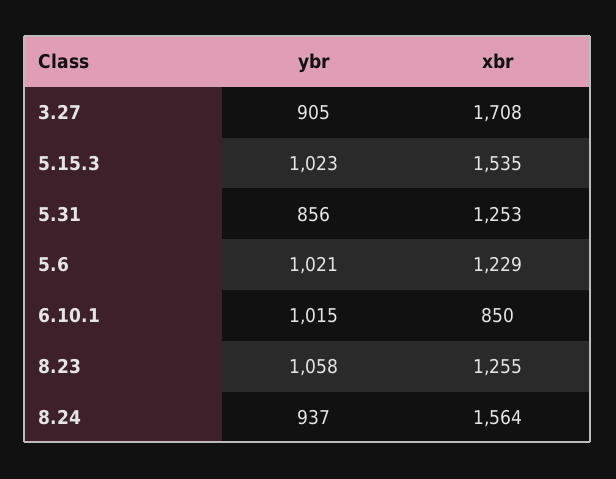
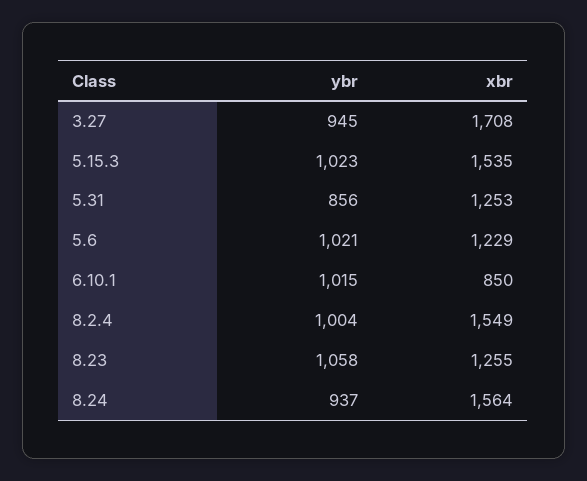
ybr, 3.27: 905 -> 945
ybr, 8.2.4: none -> 1004
xbr, 8.2.4: none -> 1549

